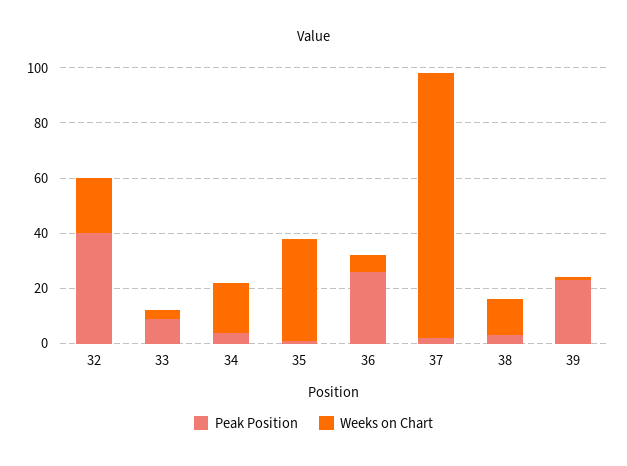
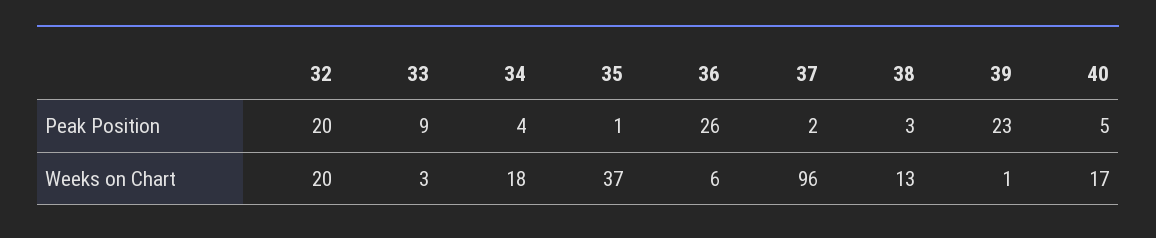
Peak Position, 32: 40 -> 20
Peak Position, 40: none -> 5
Weeks on Chart, 40: none -> 17

